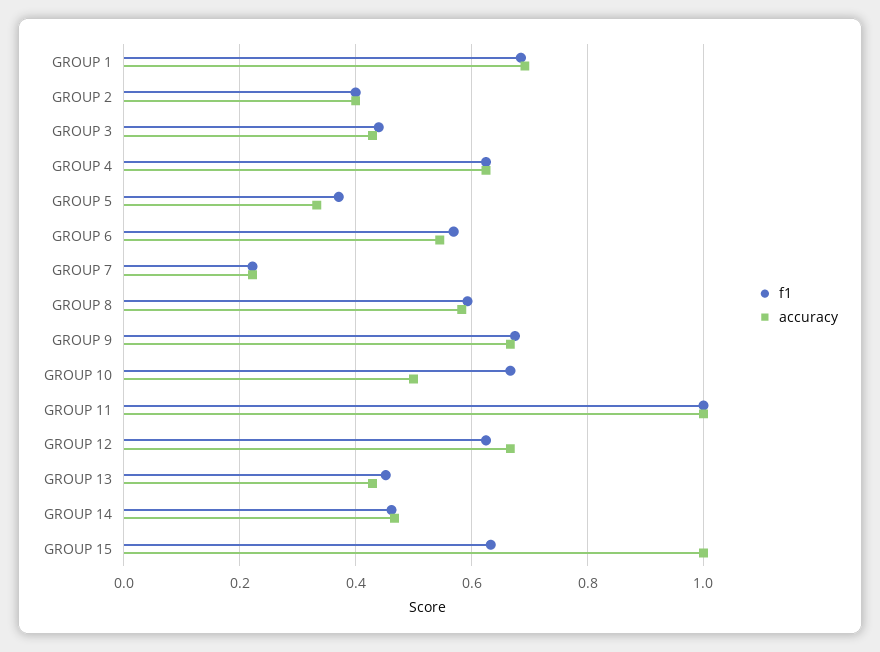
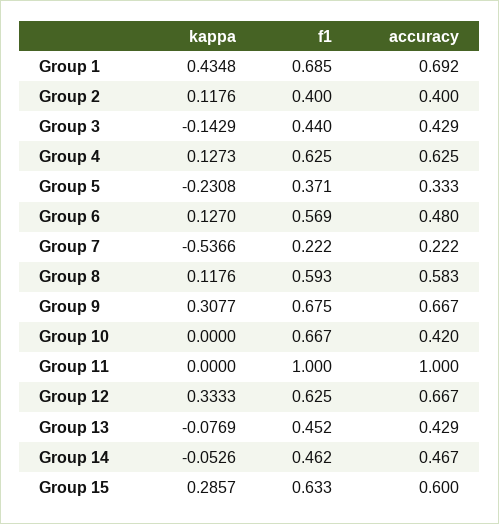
accuracy, GROUP 6: 0.54 -> 0.48
accuracy, GROUP 10: 0.5 -> 0.42
accuracy, GROUP 15: 1 -> 0.6
kappa, GROUP 1: none -> 0.4348
kappa, GROUP 2: none -> 0.1176
kappa, GROUP 3: none -> -0.1429
kappa, GROUP 4: none -> 0.1273
kappa, GROUP 5: none -> -0.2308
kappa, GROUP 6: none -> 0.127
kappa, GROUP 7: none -> -0.5366
kappa, GROUP 8: none -> 0.1176
kappa, GROUP 9: none -> 0.3077
kappa, GROUP 10: none -> 0
kappa, GROUP 11: none -> 0
kappa, GROUP 12: none -> 0.3333
kappa, GROUP 13: none -> -0.0769
kappa, GROUP 14: none -> -0.0526
kappa, GROUP 15: none -> 0.2857

